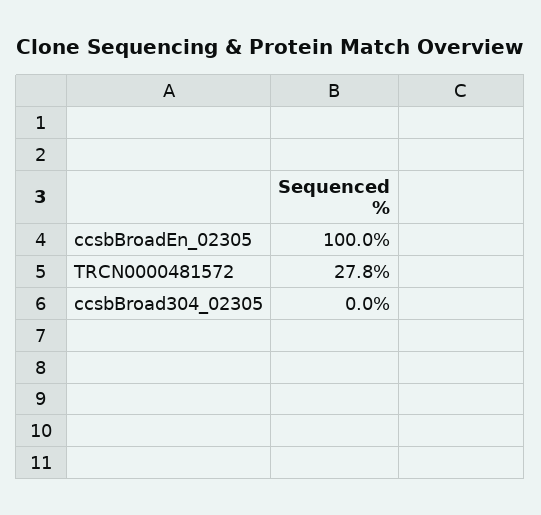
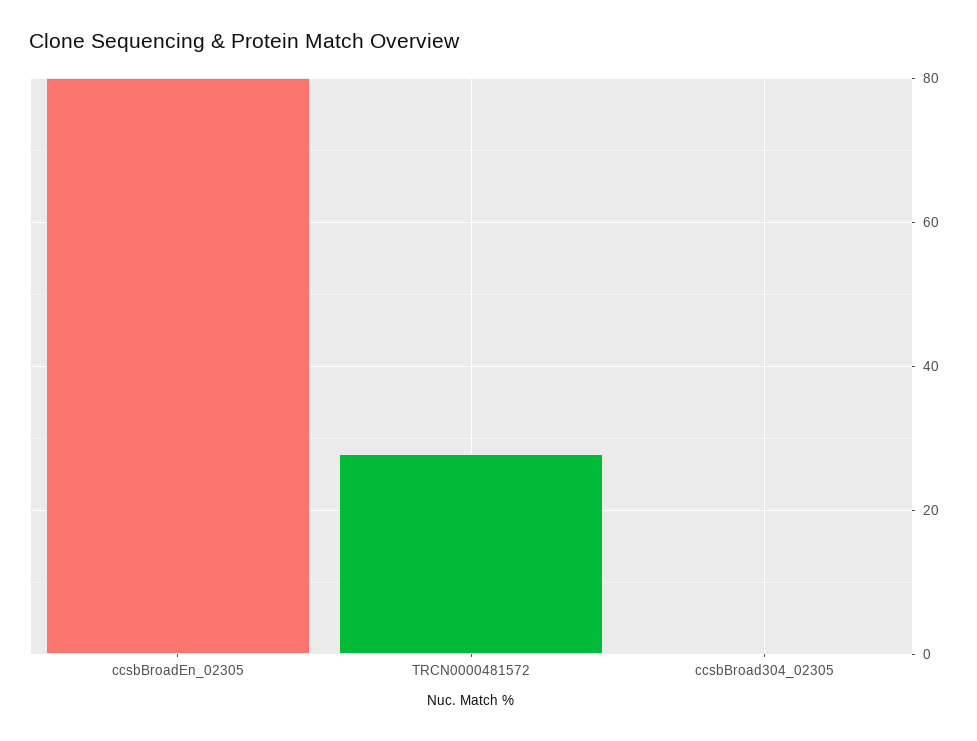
ccsbBroadEn_02305: 100 -> 80

